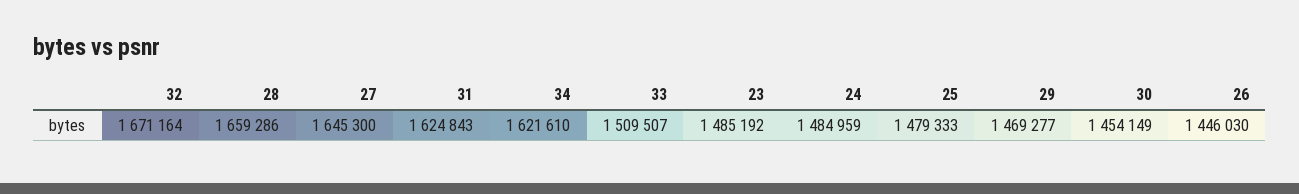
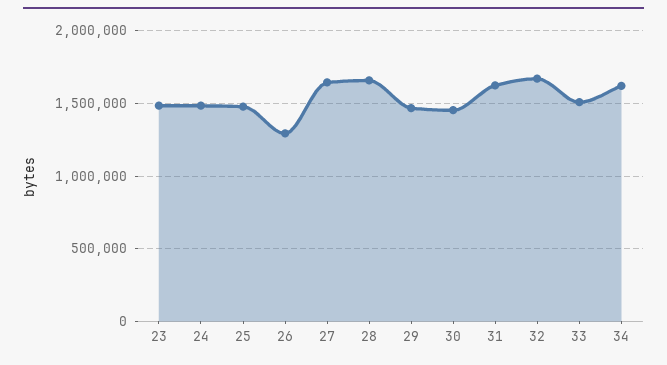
26: 1446030 -> 1300000

